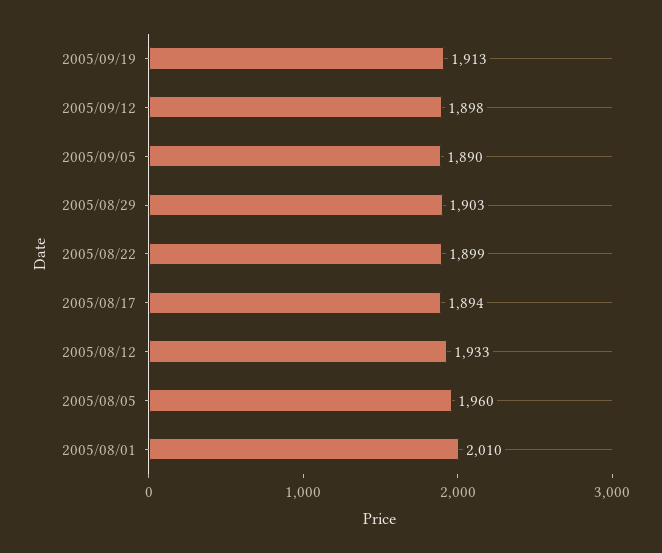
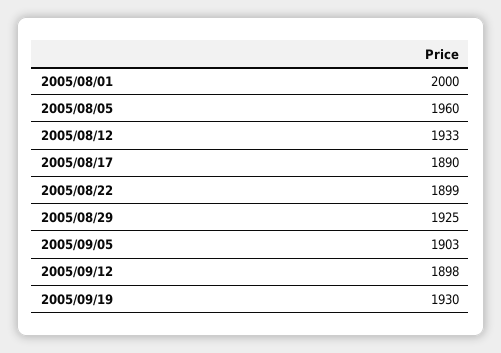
2005/09/19: 1913 -> 1930
2005/09/05: 1890 -> 1903
2005/08/29: 1903 -> 1925
2005/08/17: 1894 -> 1890
2005/08/01: 2010 -> 2000

